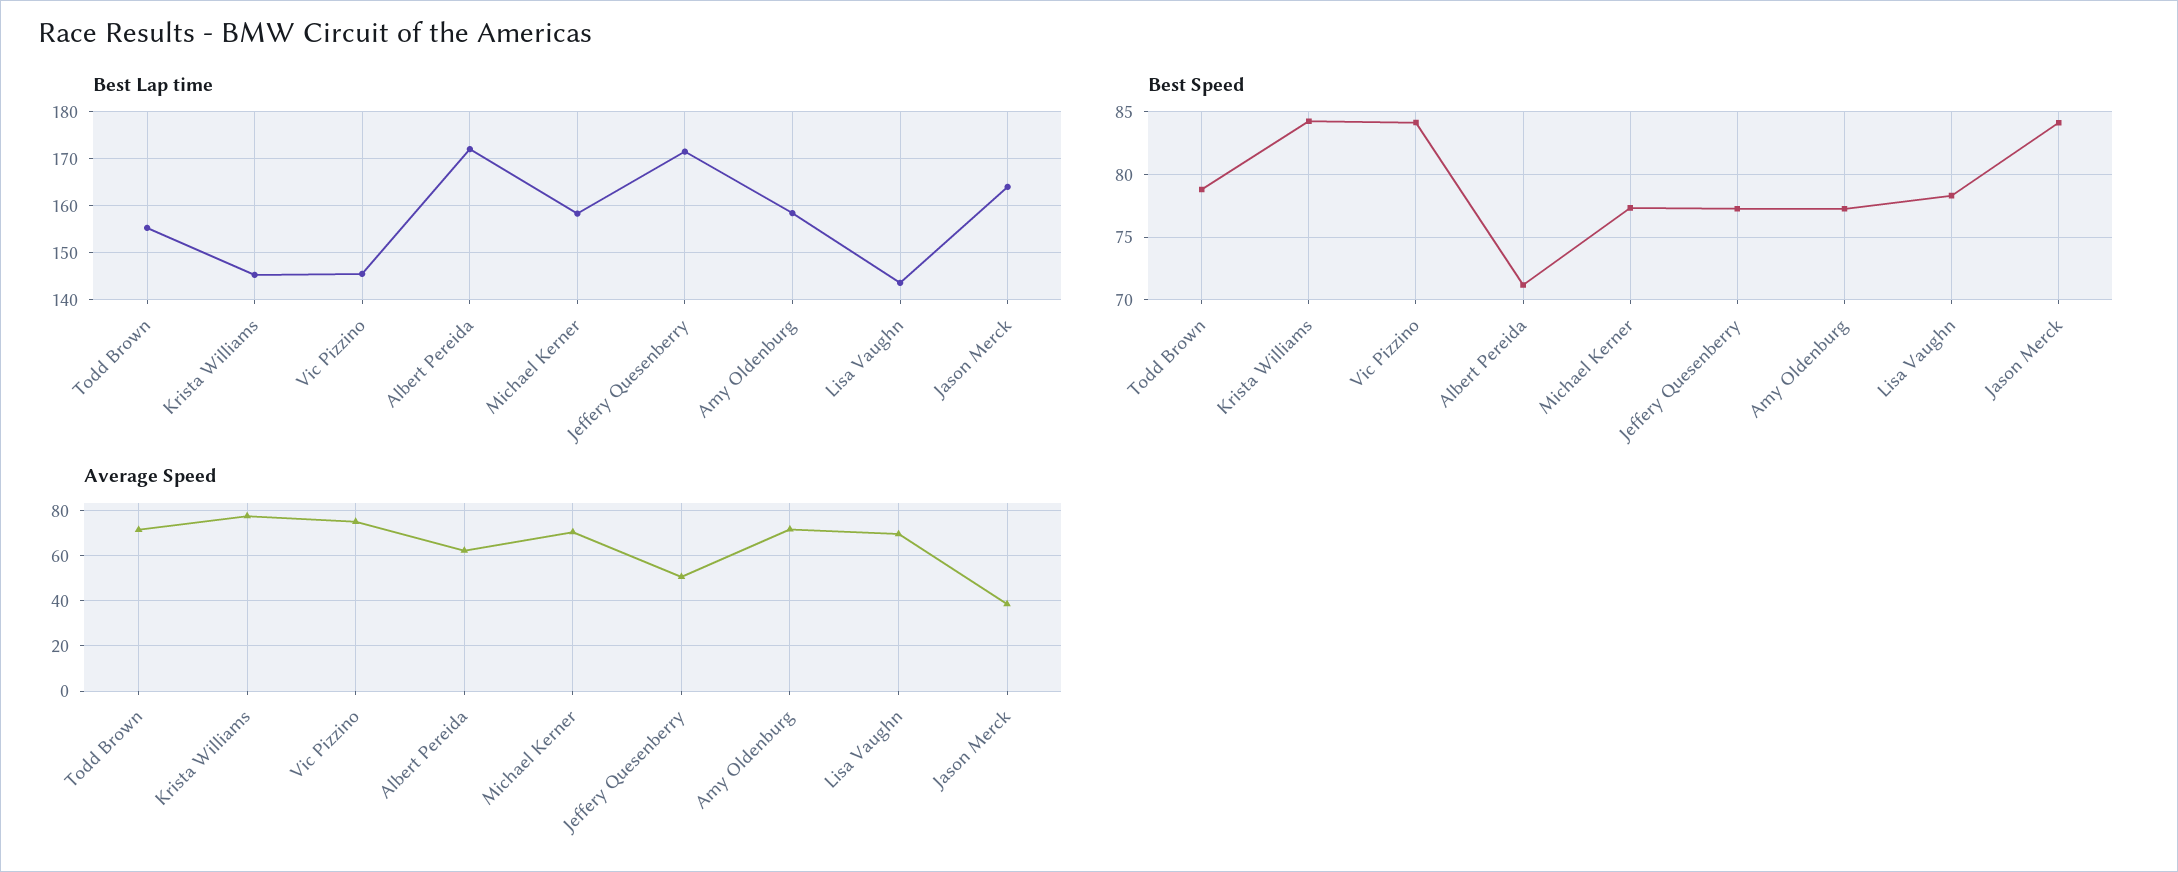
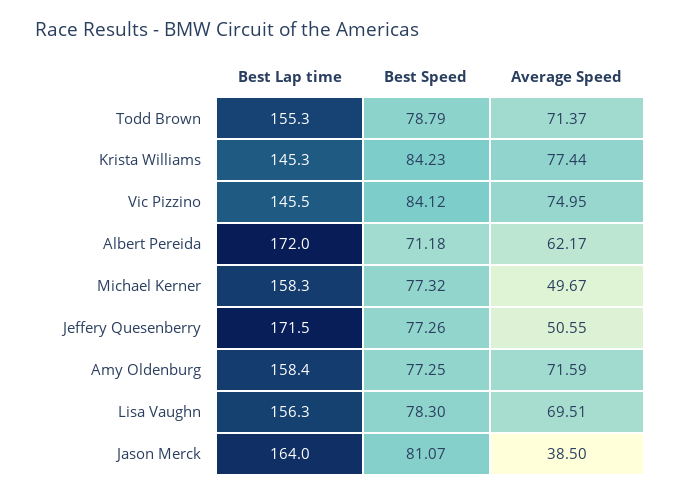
Best Lap time, Lisa Vaughn: 144 -> 156.3
Best Speed, Jason Merck: 84 -> 81.07
Average Speed, Michael Kerner: 70 -> 49.67

